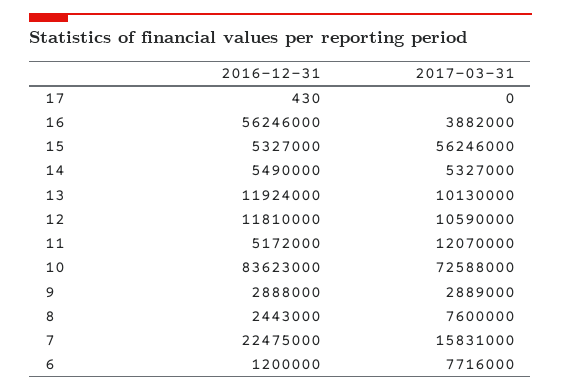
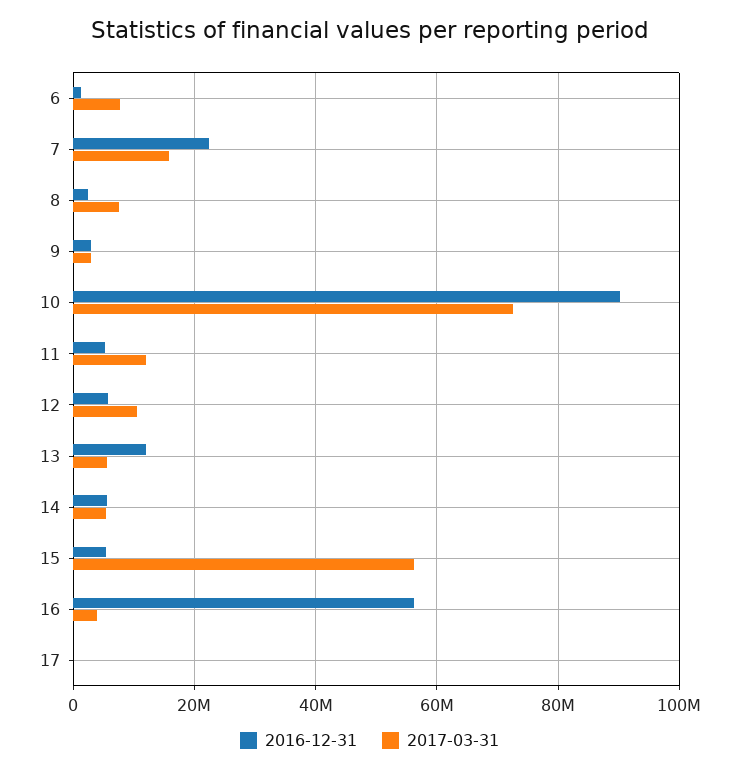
2017-03-31, 13: 10130000 -> 6000000
2016-12-31, 12: 11810000 -> 6000000
2016-12-31, 10: 83623000 -> 90000000

